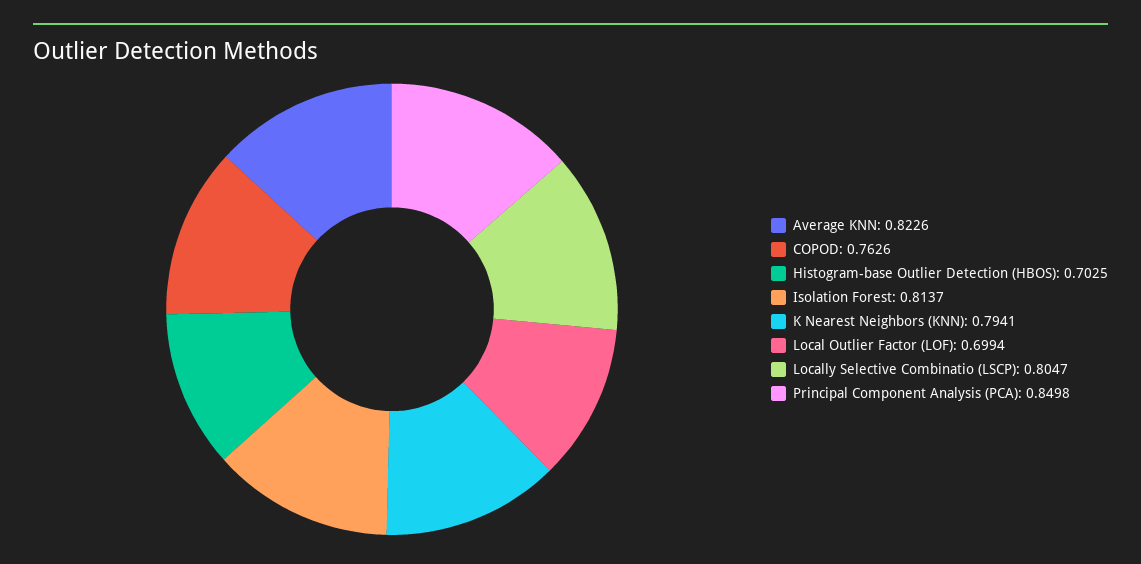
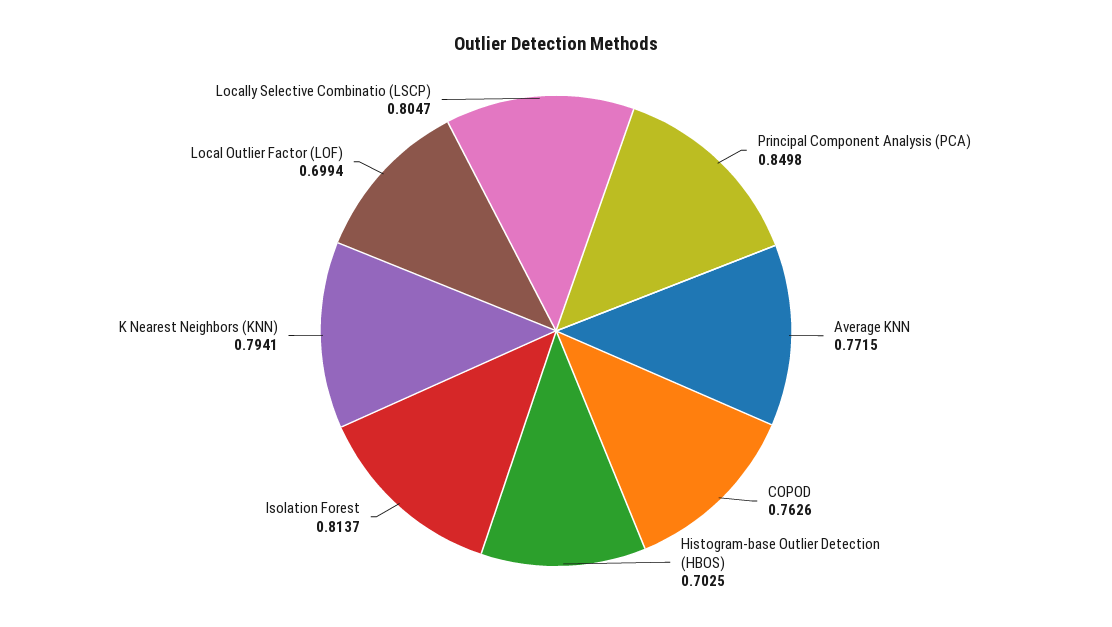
Average KNN: 0.8226 -> 0.7715

